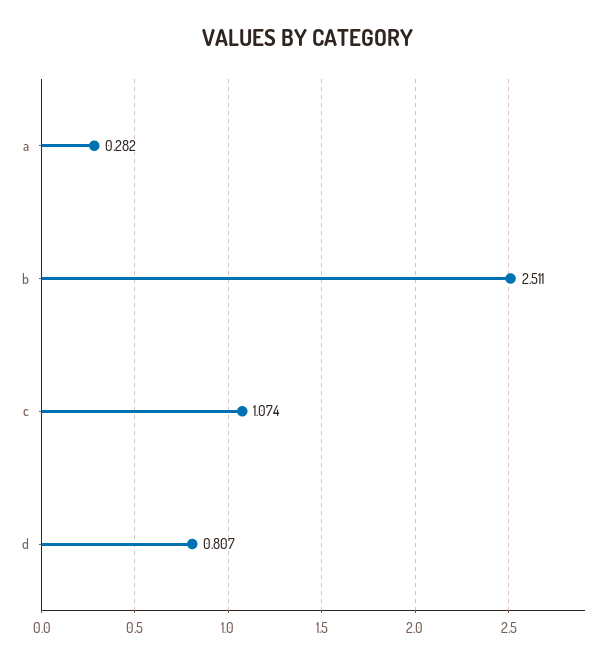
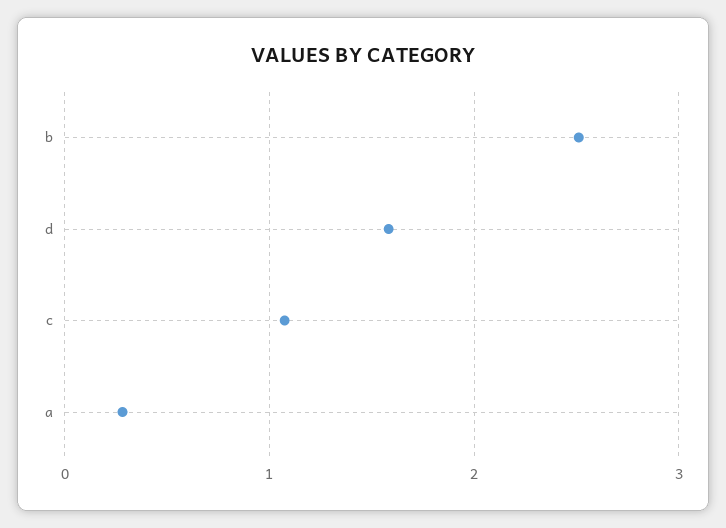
d: 0.807 -> 1.6

